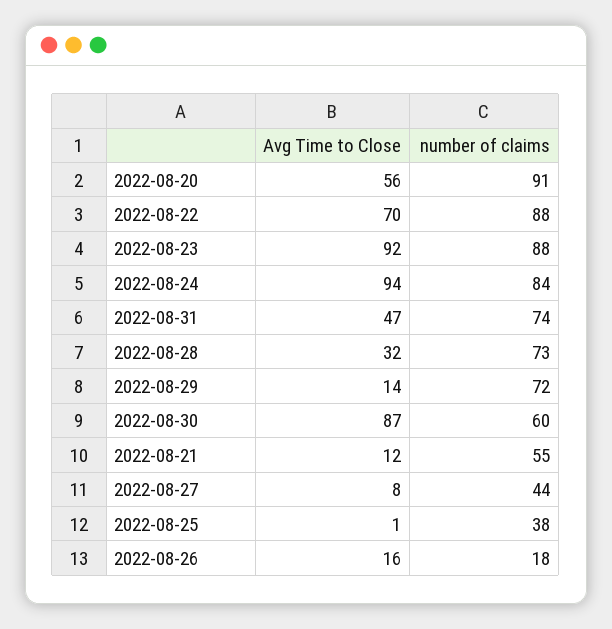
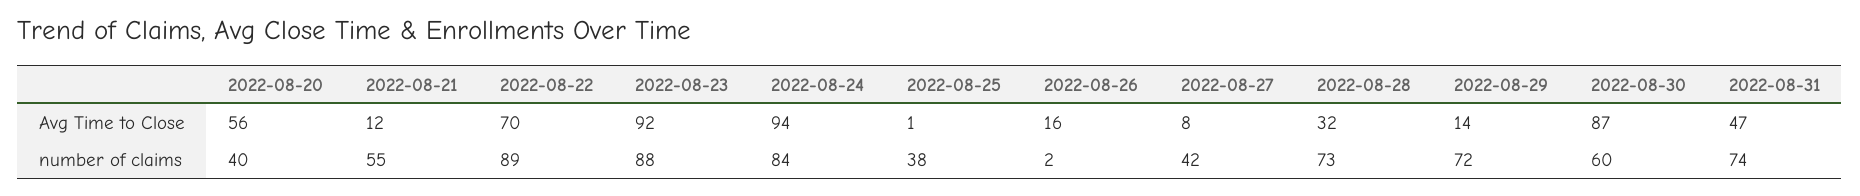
number of claims, 2022-08-20: 91 -> 40
number of claims, 2022-08-22: 88 -> 89
number of claims, 2022-08-27: 44 -> 42
number of claims, 2022-08-26: 18 -> 2

